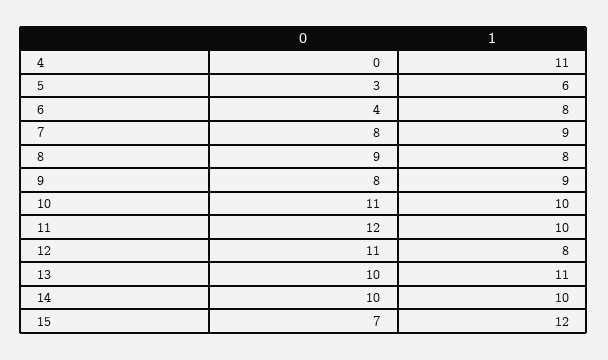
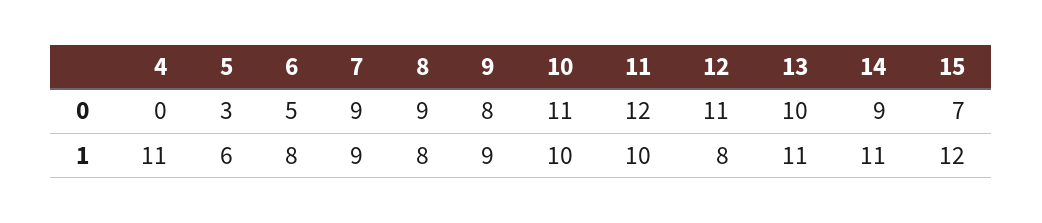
0, 6: 4 -> 5
0, 7: 8 -> 9
0, 14: 10 -> 9
1, 14: 10 -> 11

